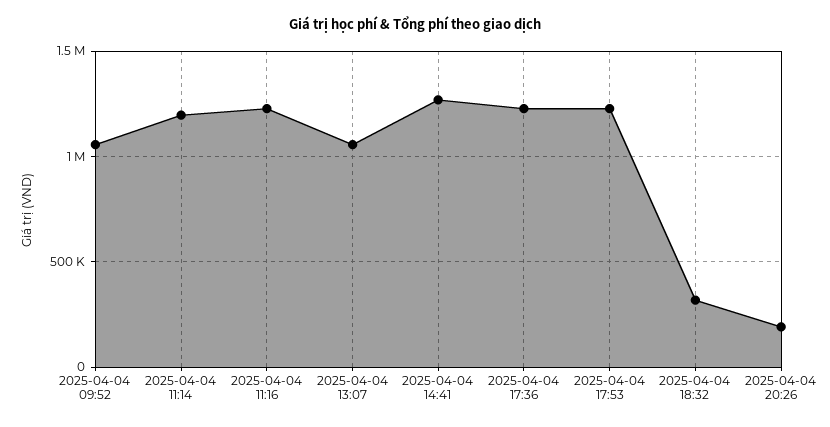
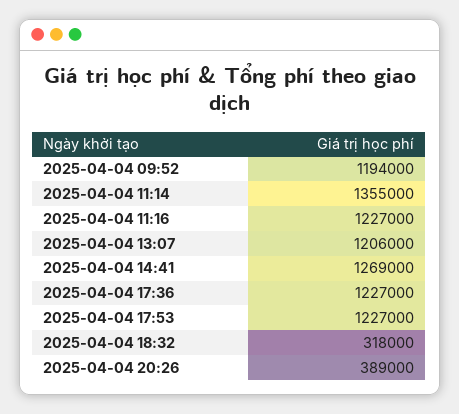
2025-04-04 09:52: 1050000 -> 1194000
2025-04-04 11:14: 1200000 -> 1355000
2025-04-04 13:07: 1050000 -> 1206000
2025-04-04 20:26: 200000 -> 389000

